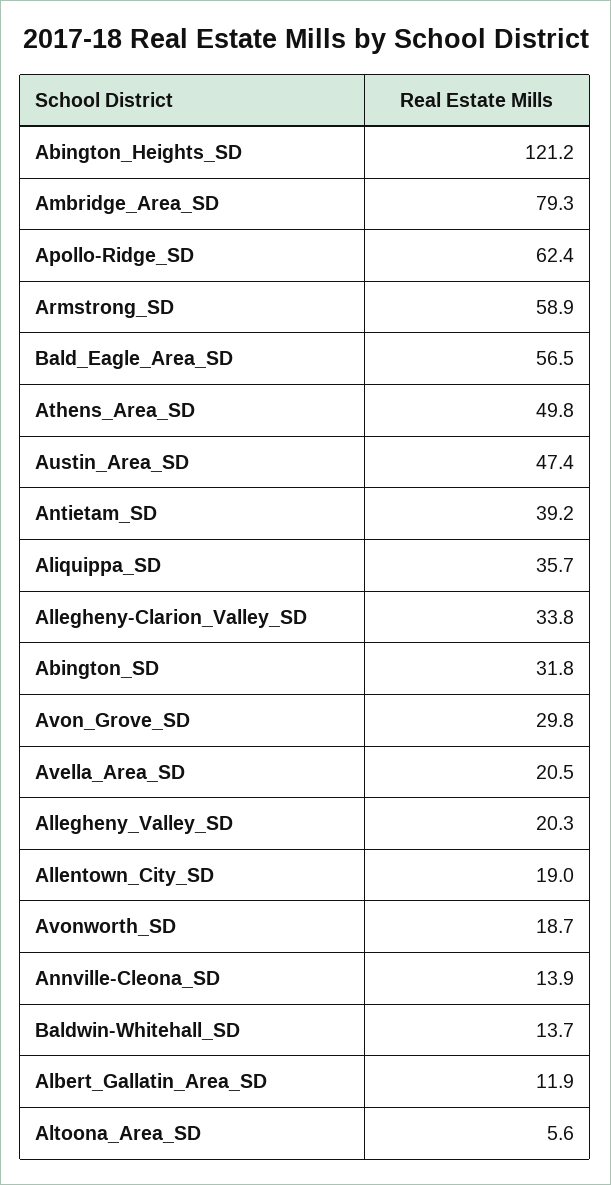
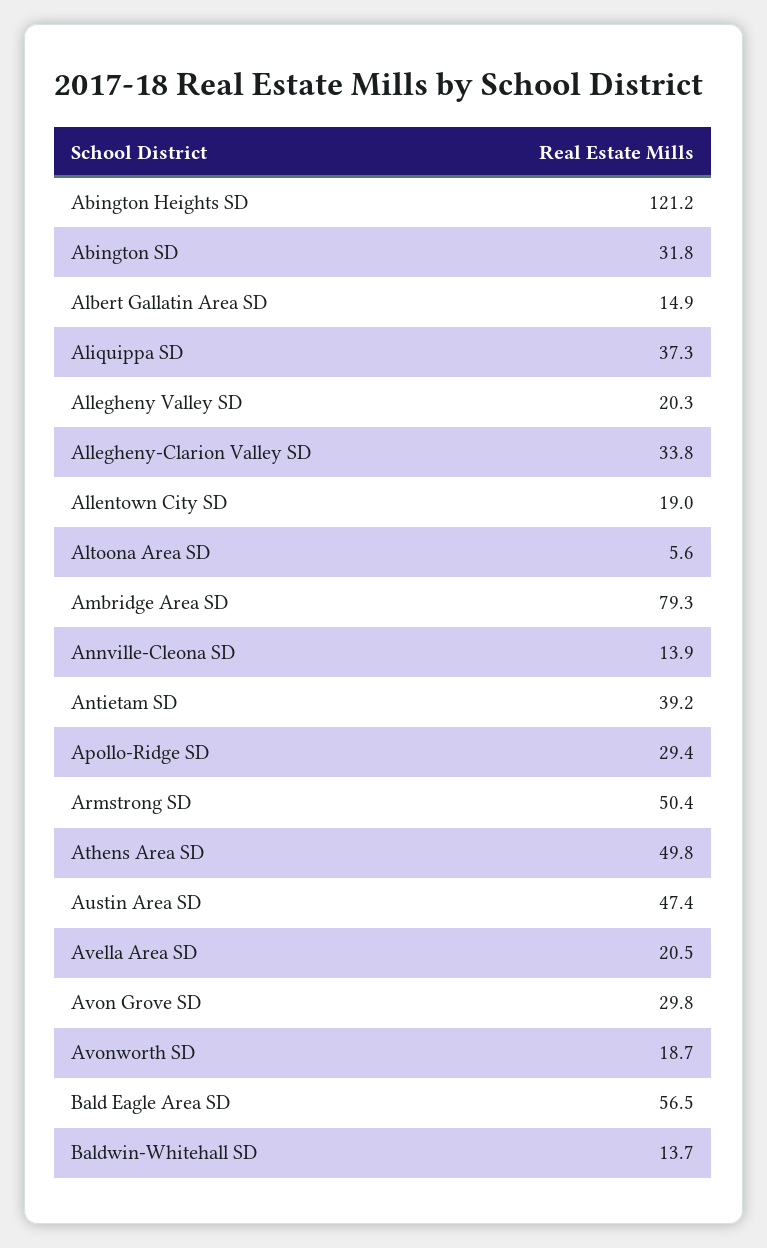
Apollo-Ridge_SD: 62.4 -> 29.4
Armstrong_SD: 58.9 -> 50.4
Aliquippa_SD: 35.7 -> 37.3
Albert_Gallatin_Area_SD: 11.9 -> 14.9

